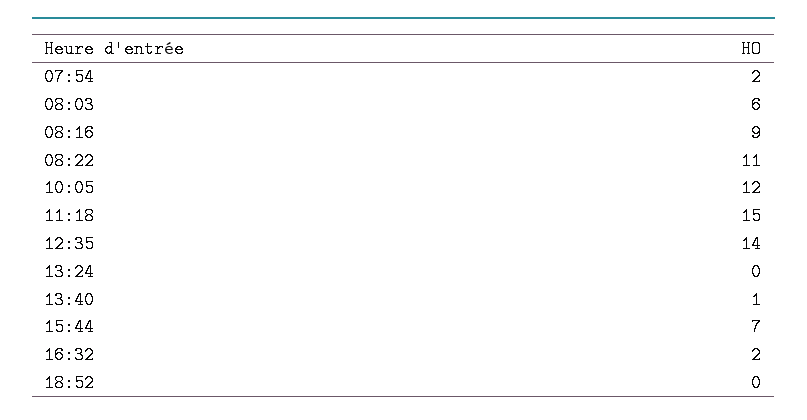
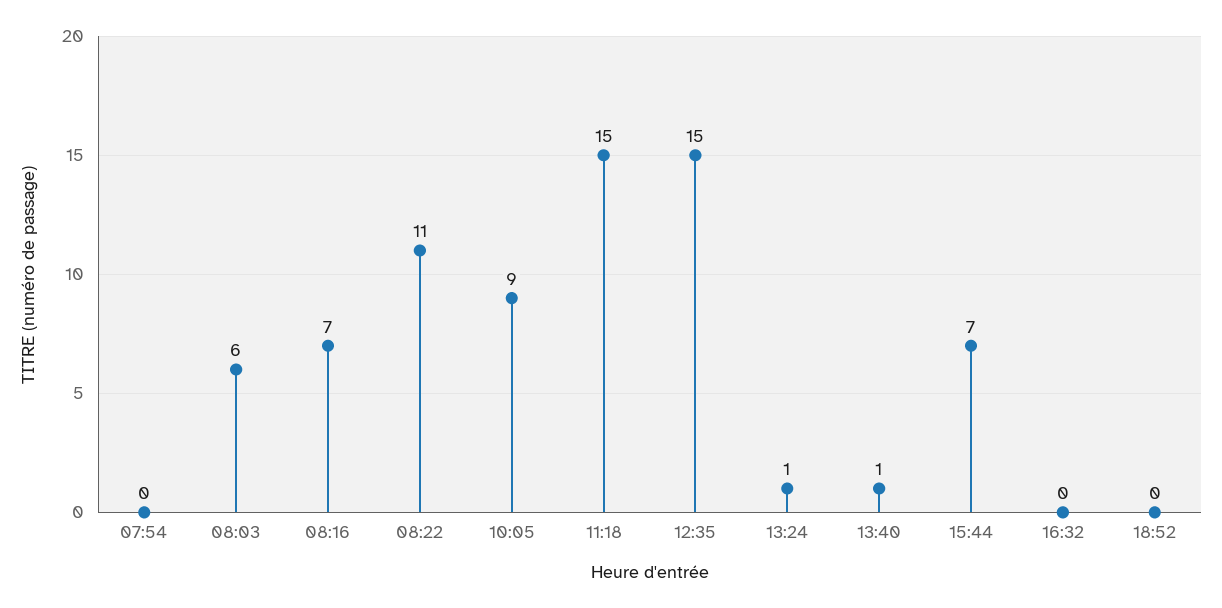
07:54: 2 -> 0
08:16: 9 -> 7
10:05: 12 -> 9
12:35: 14 -> 15
13:24: 0 -> 1
16:32: 2 -> 0

